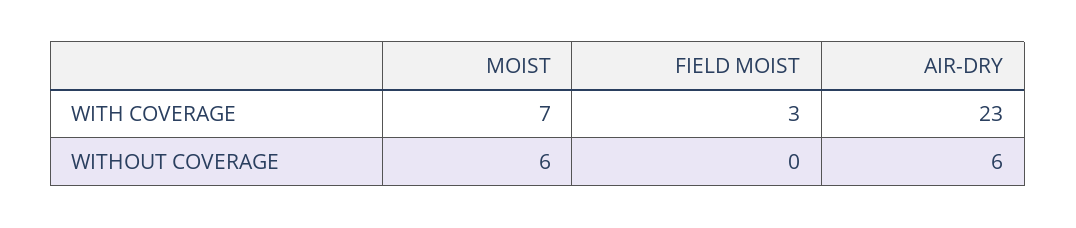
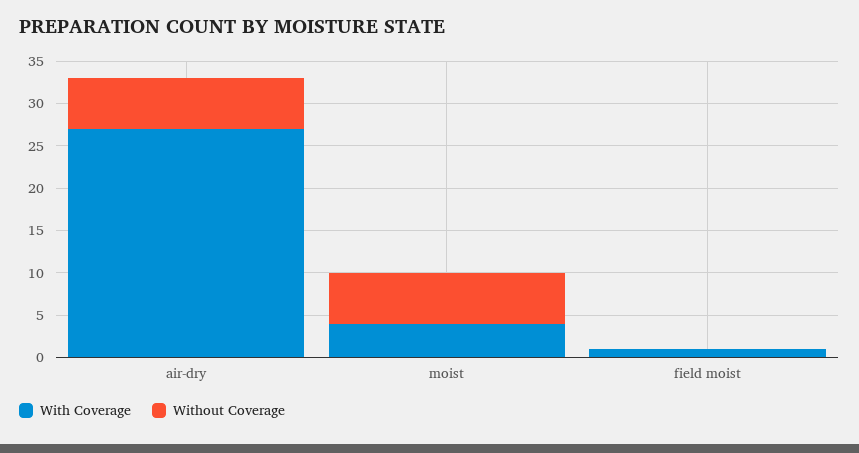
WITH COVERAGE, MOIST: 7 -> 4
WITH COVERAGE, FIELD MOIST: 3 -> 1
WITH COVERAGE, AIR-DRY: 23 -> 27

